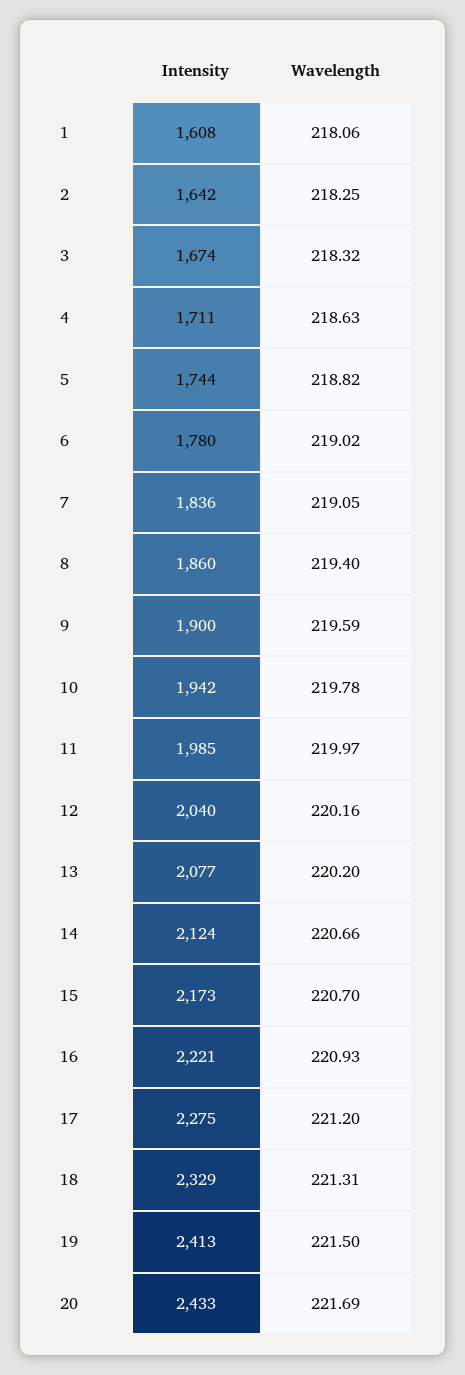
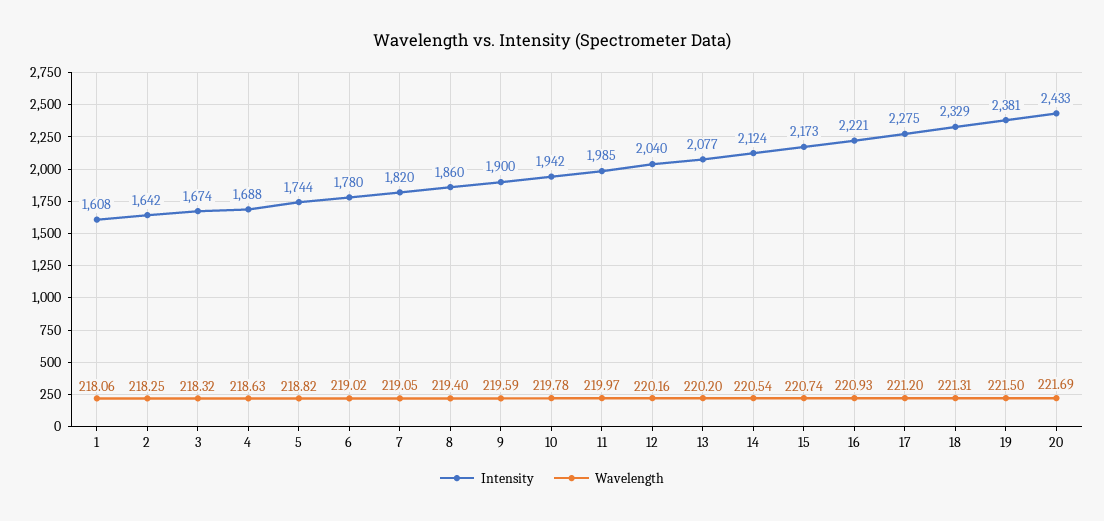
Intensity, 4: 1711 -> 1688
Intensity, 7: 1836 -> 1820
Wavelength, 14: 220.66 -> 220.54
Wavelength, 15: 220.7 -> 220.74
Intensity, 19: 2413 -> 2381

